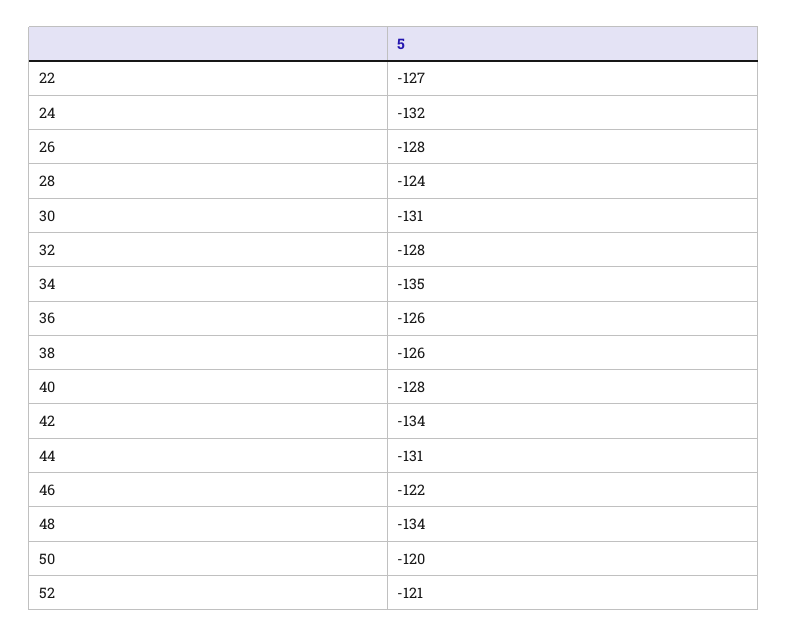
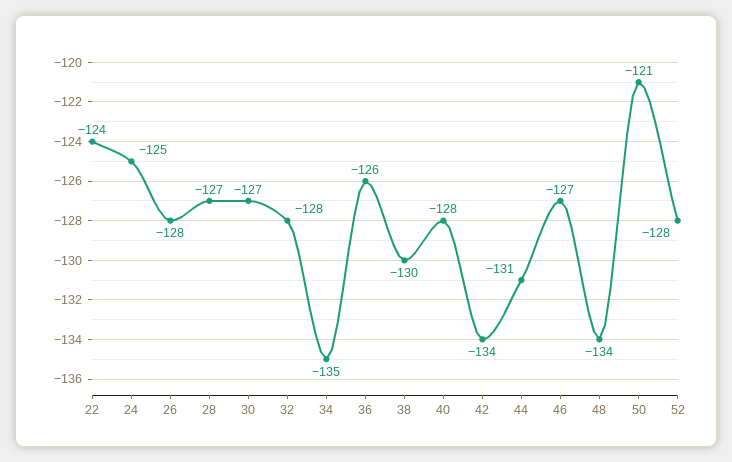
22: -127 -> -124
24: -132 -> -125
28: -124 -> -127
30: -131 -> -127
38: -126 -> -130
46: -122 -> -127
50: -120 -> -121
52: -121 -> -128

